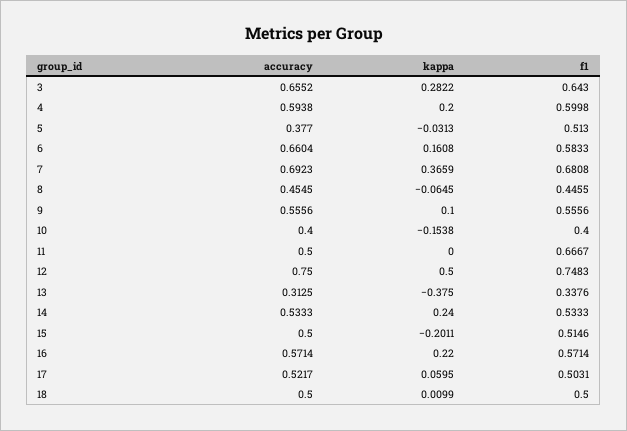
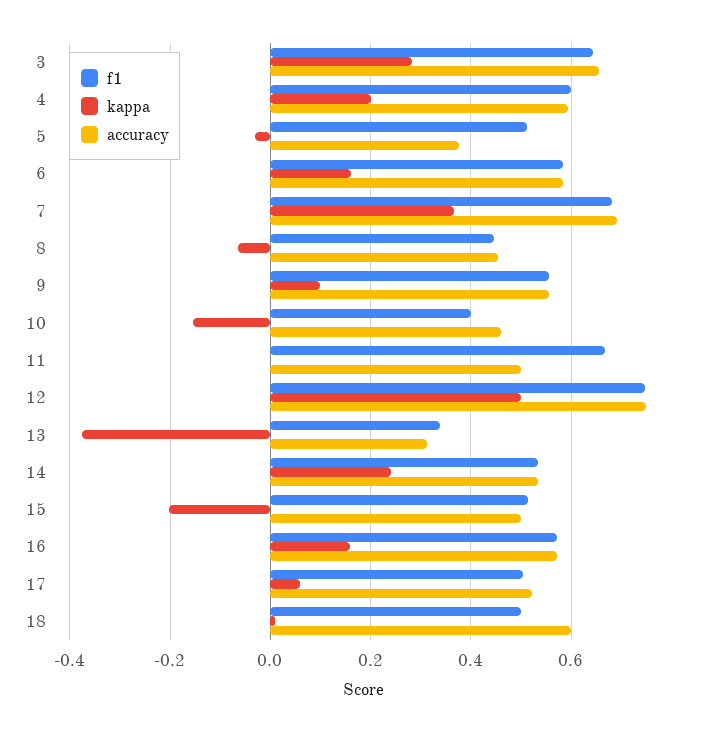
accuracy, 6: 0.6604 -> 0.58
accuracy, 10: 0.4 -> 0.46
kappa, 16: 0.22 -> 0.16
accuracy, 18: 0.5 -> 0.6

